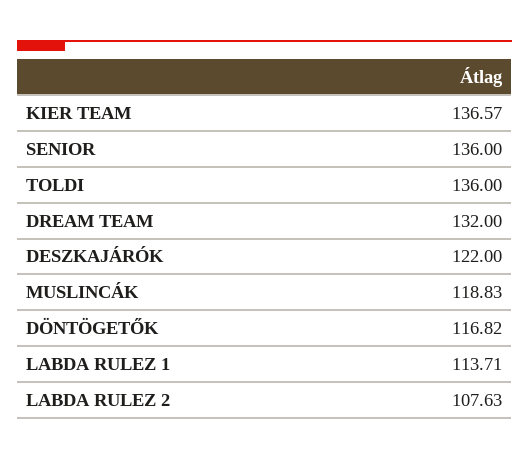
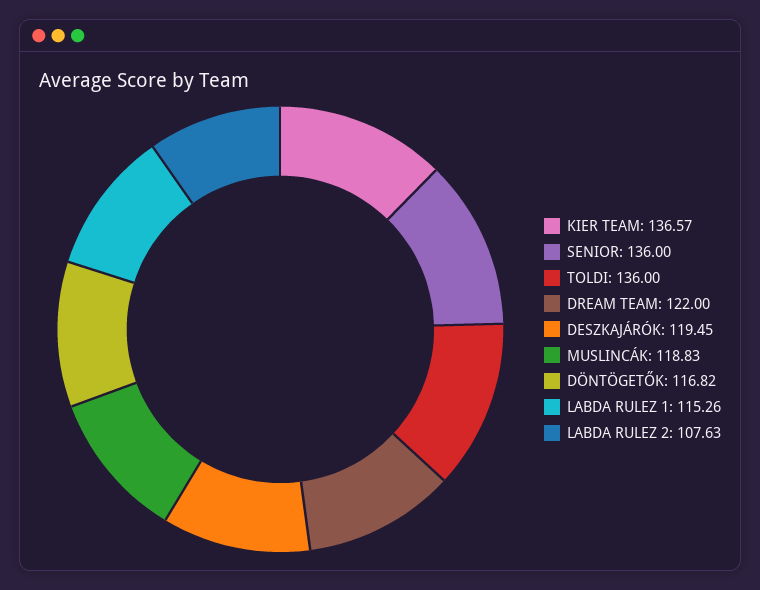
DREAM TEAM: 132 -> 122
DESZKAJÁRÓK: 122 -> 119.45
LABDA RULEZ 1: 113.71 -> 115.26

